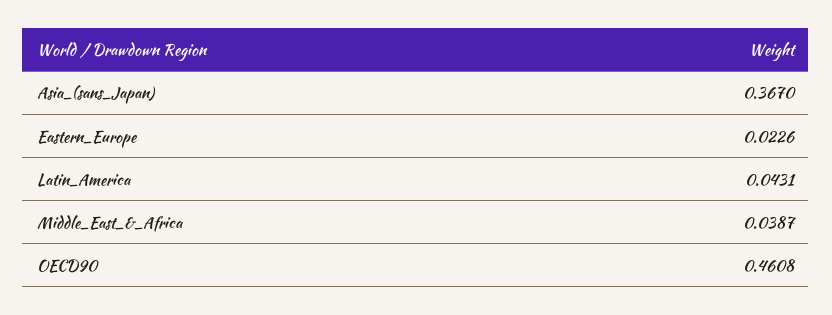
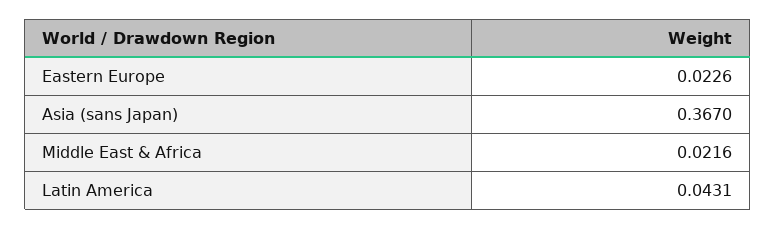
Middle_East_&_Africa: 0.0387 -> 0.0216
OECD90: 0.4608 -> none

